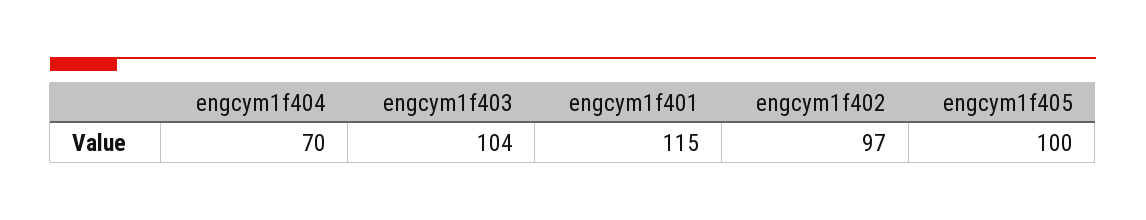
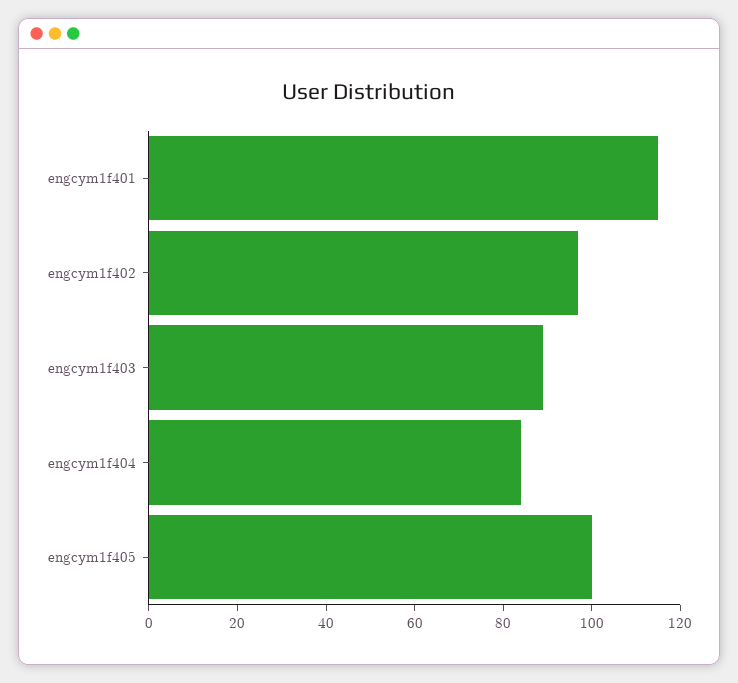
engcym1f404: 70 -> 85
engcym1f403: 104 -> 90

